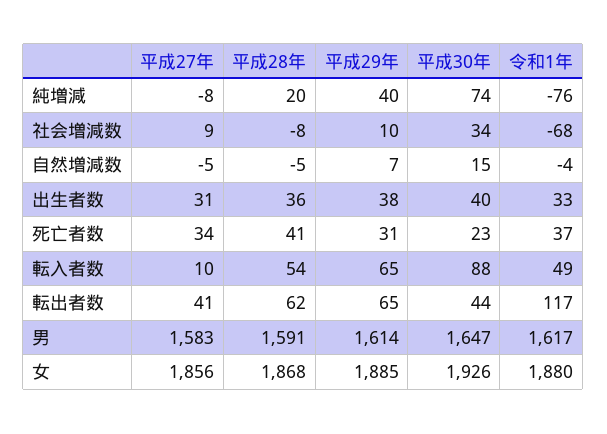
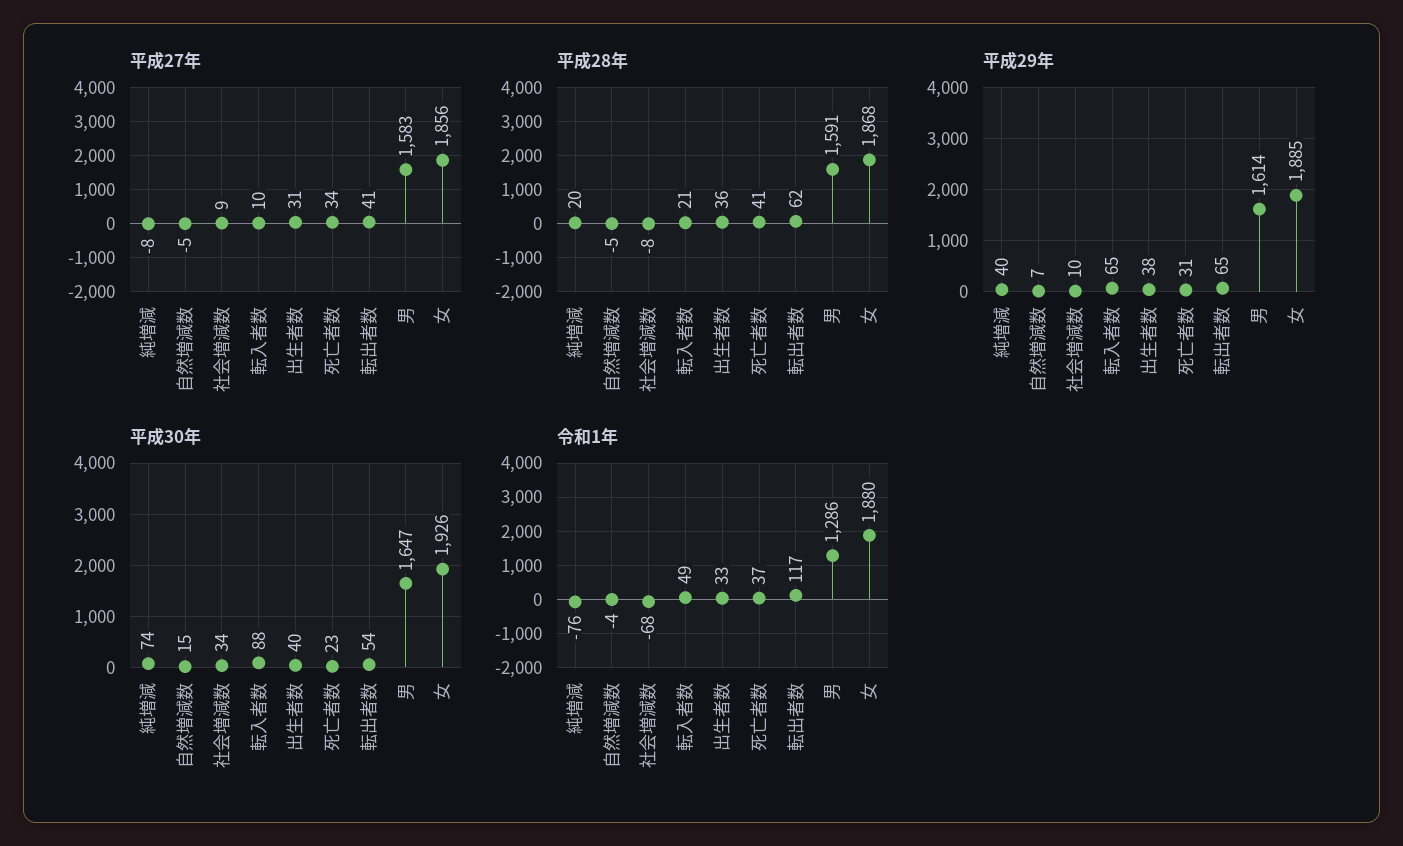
平成28年, 転入者数: 54 -> 21
平成30年, 転出者数: 44 -> 54
令和1年, 男: 1617 -> 1286

